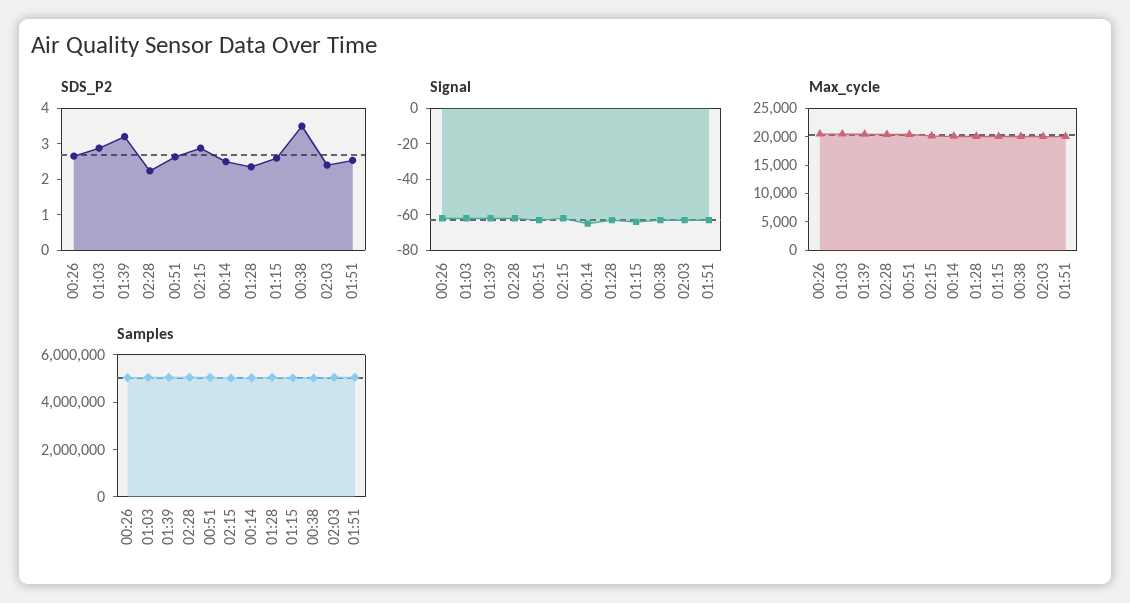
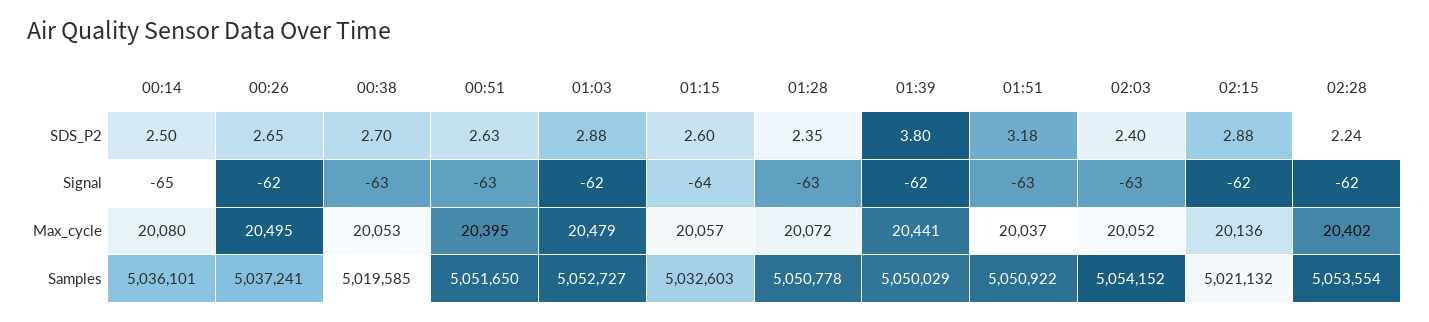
SDS_P2, 01:39: 3.25 -> 3.8
SDS_P2, 00:38: 3.5 -> 2.7
SDS_P2, 01:51: 2.5 -> 3.18

